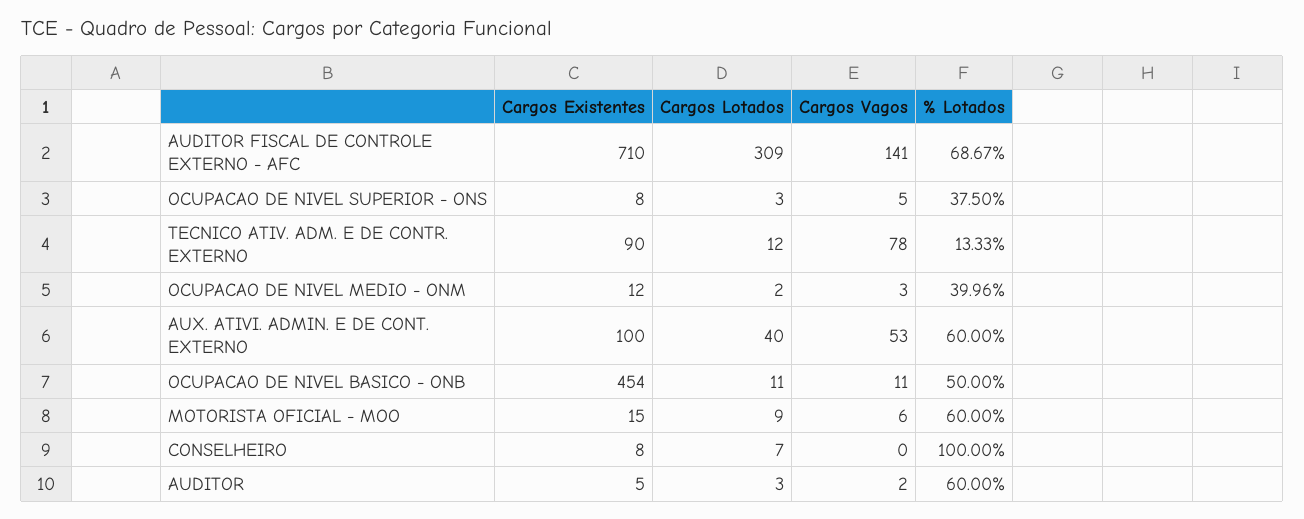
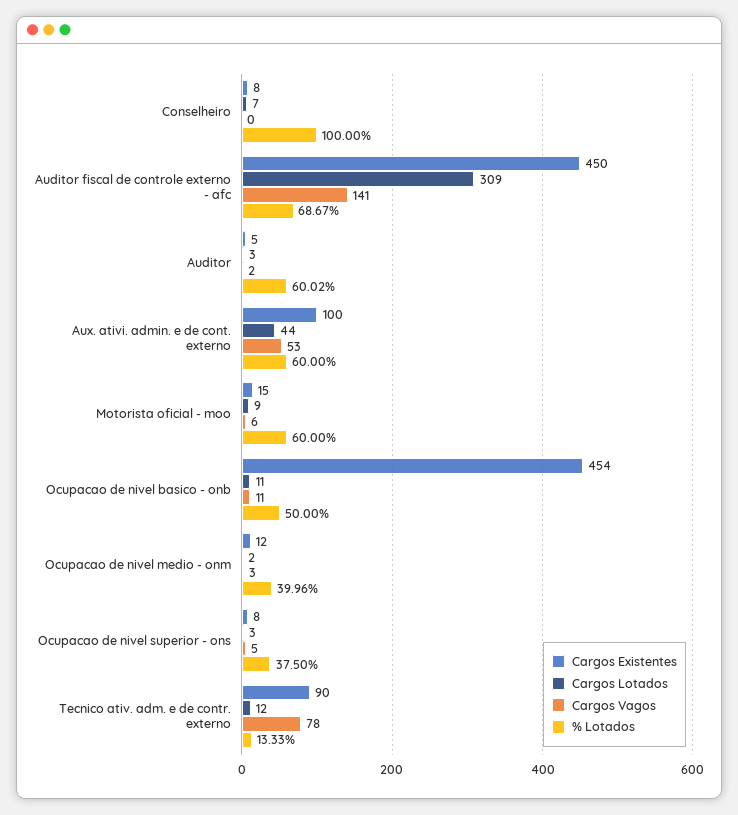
Cargos Existentes, AUDITOR FISCAL DE CONTROLE EXTERNO - AFC: 710 -> 450
Cargos Lotados, AUX. ATIVI. ADMIN. E DE CONT. EXTERNO: 40 -> 44
% Lotados, AUDITOR: 60 -> 60.02

